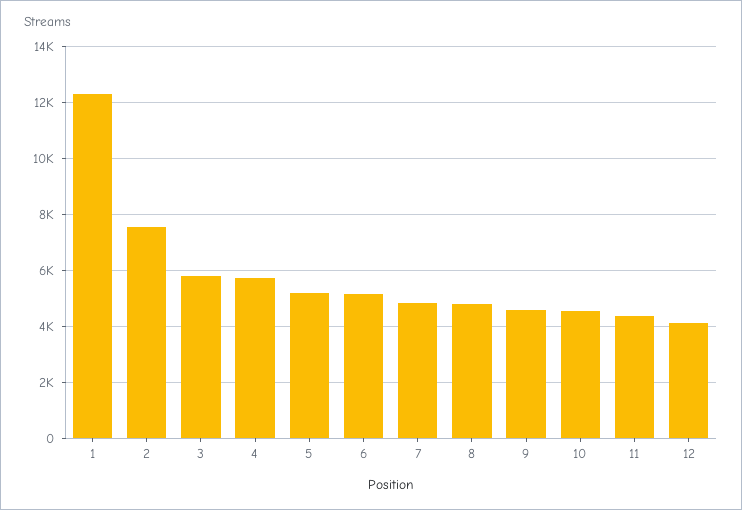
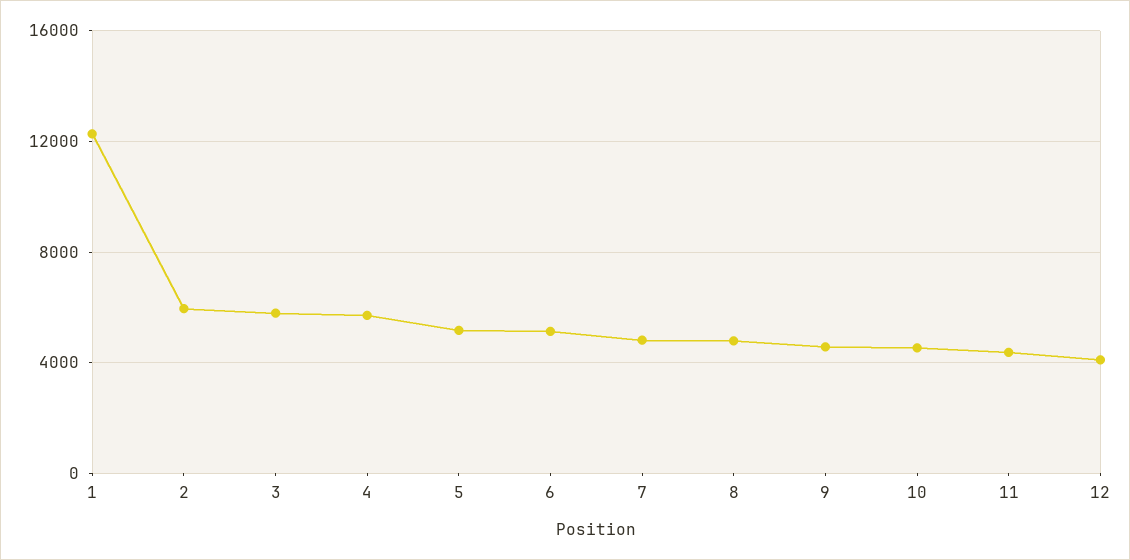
2: 7500 -> 6000

